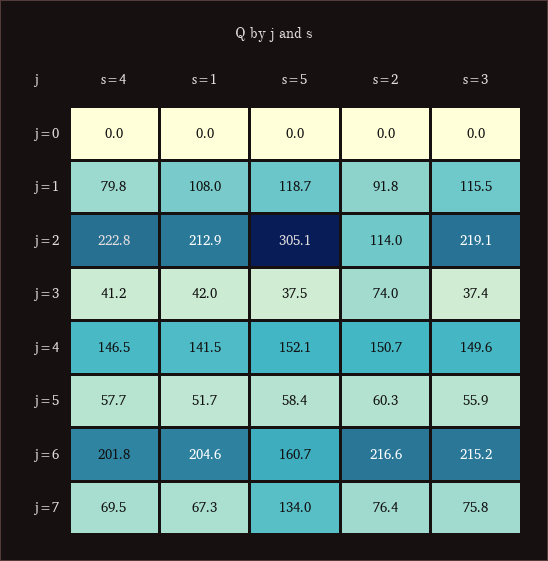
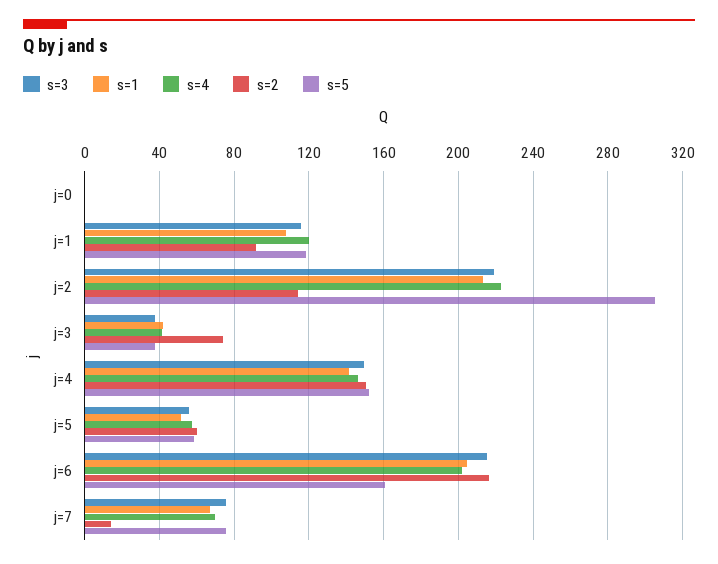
s=4, j=1: 79.8 -> 120
s=5, j=7: 134 -> 75
s=2, j=7: 76.4 -> 15

